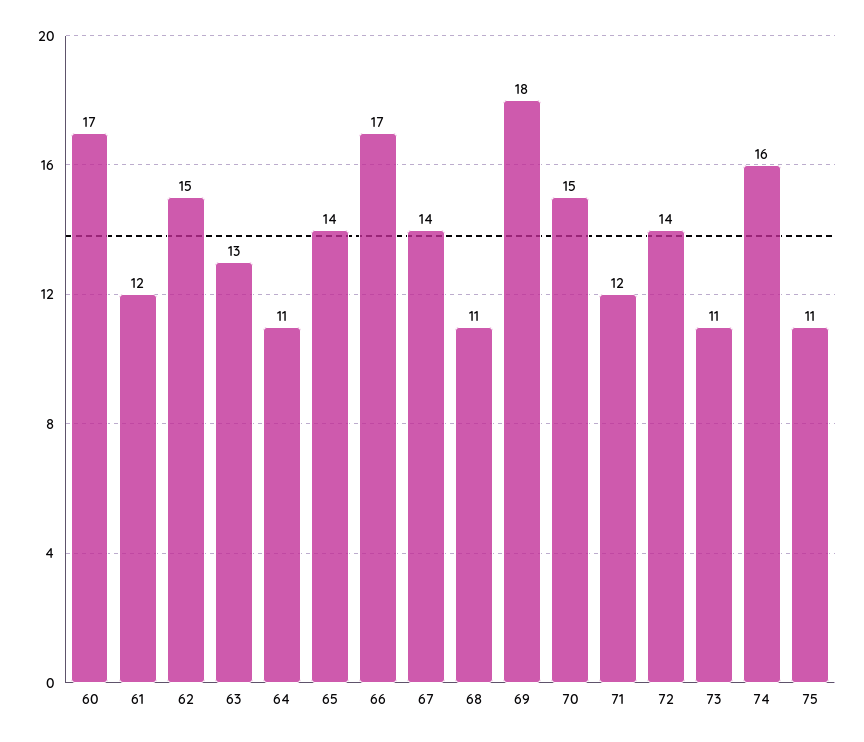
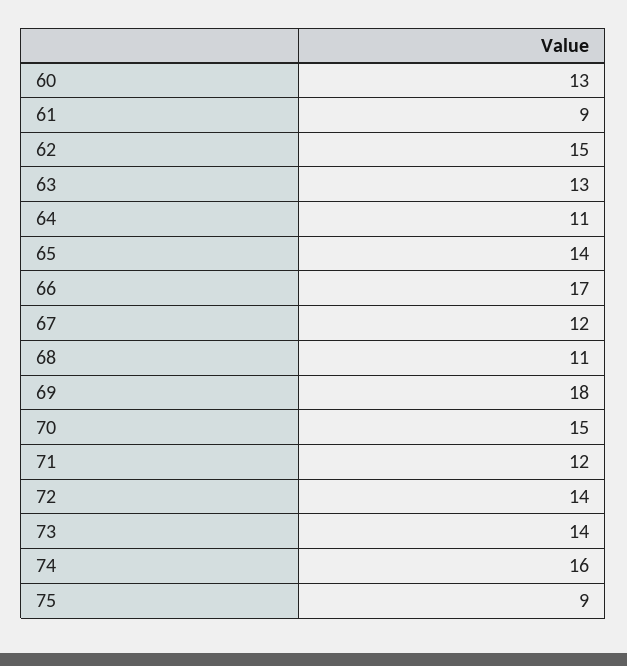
60: 17 -> 13
61: 12 -> 9
67: 14 -> 12
73: 11 -> 14
75: 11 -> 9

